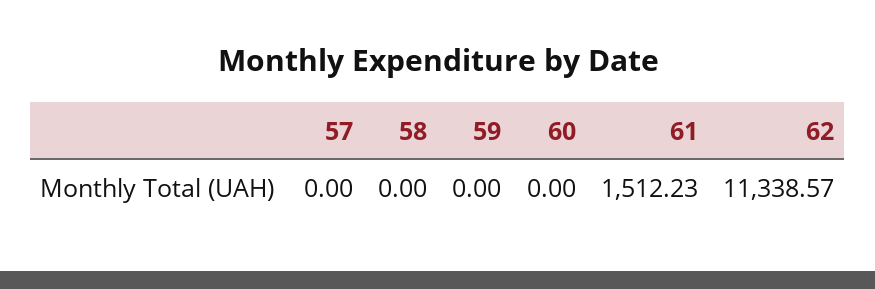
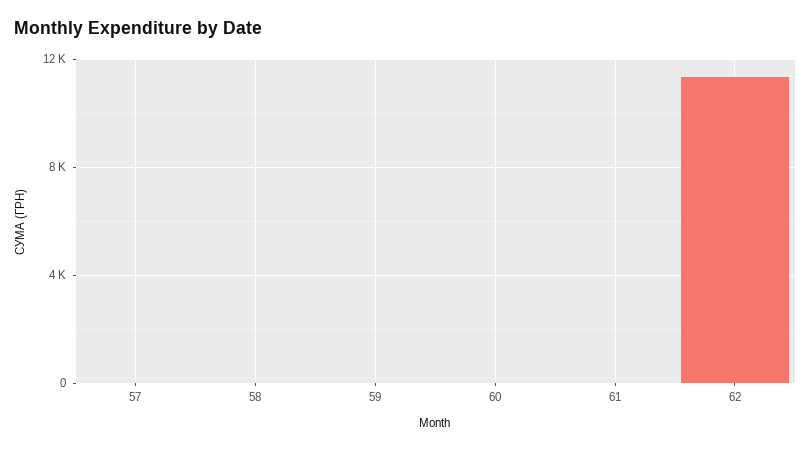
61: 1512.23 -> 0

